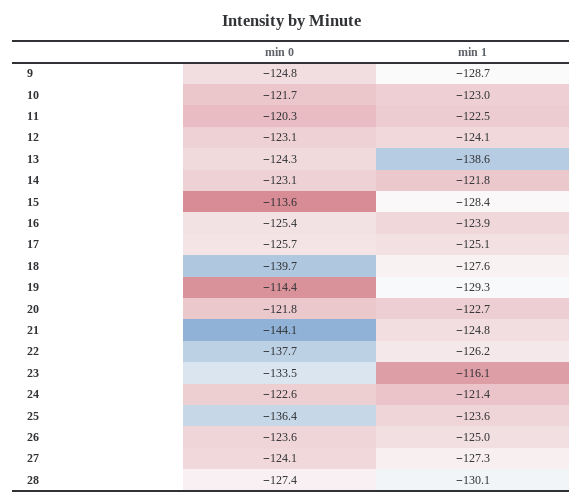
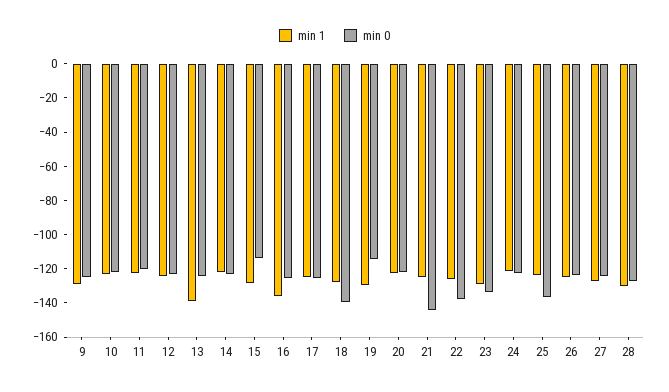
min 1, 16: -123.9 -> -135
min 1, 23: -116.1 -> -130

